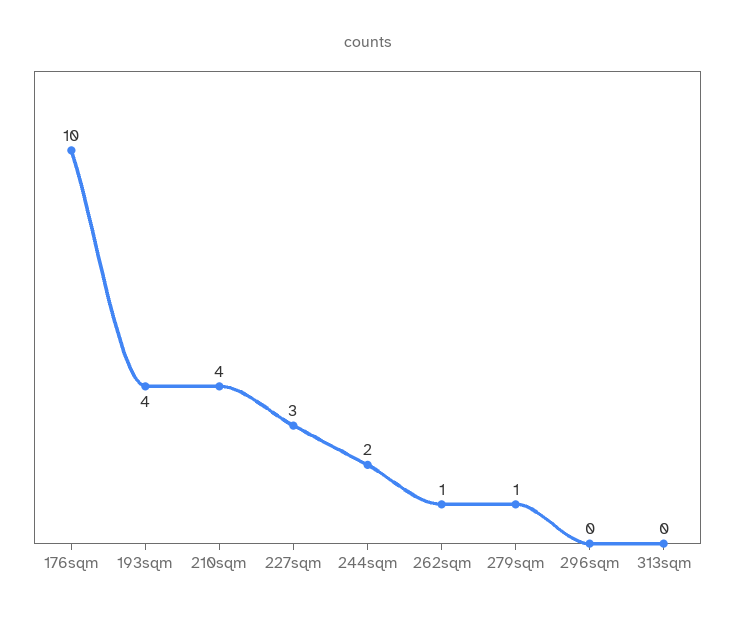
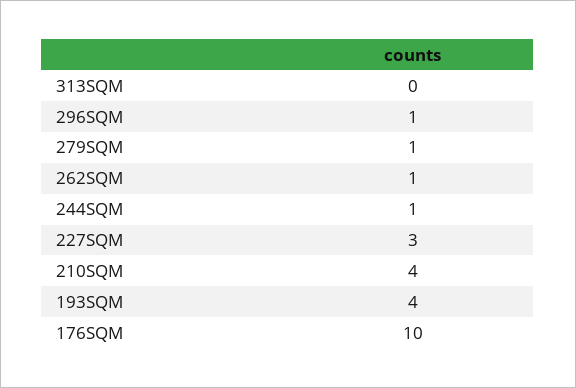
244sqm: 2 -> 1
296sqm: 0 -> 1

